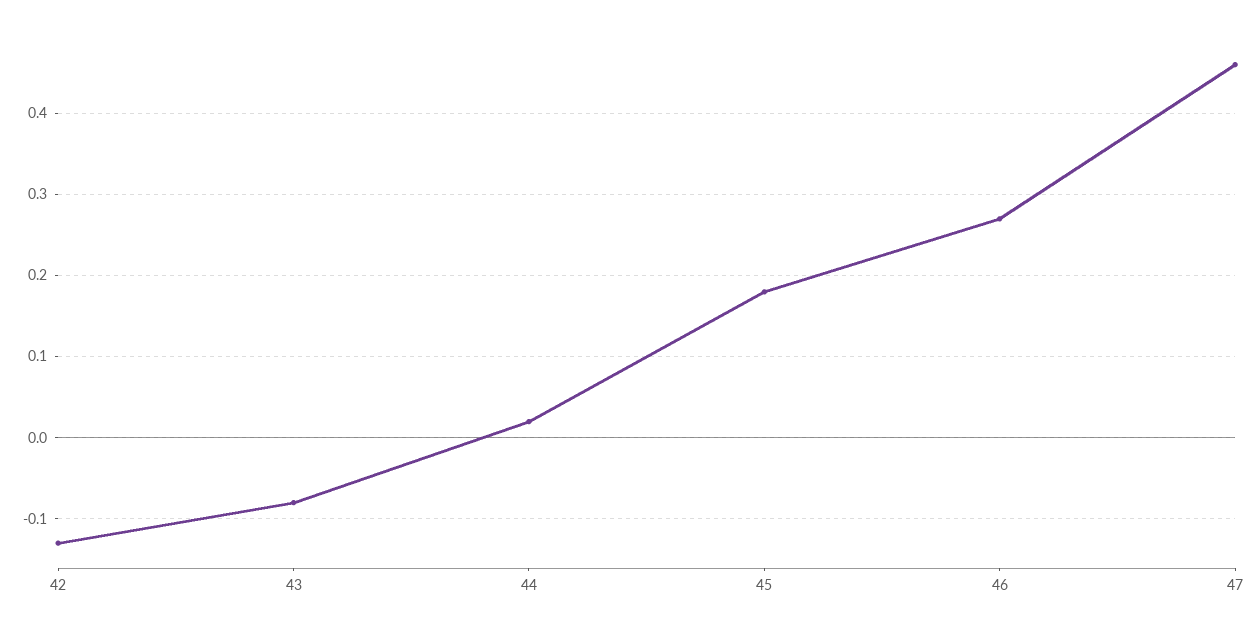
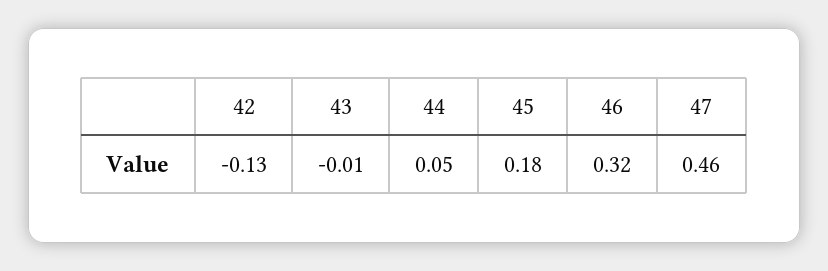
43: -0.08 -> -0.01
44: 0.02 -> 0.05
46: 0.27 -> 0.32

